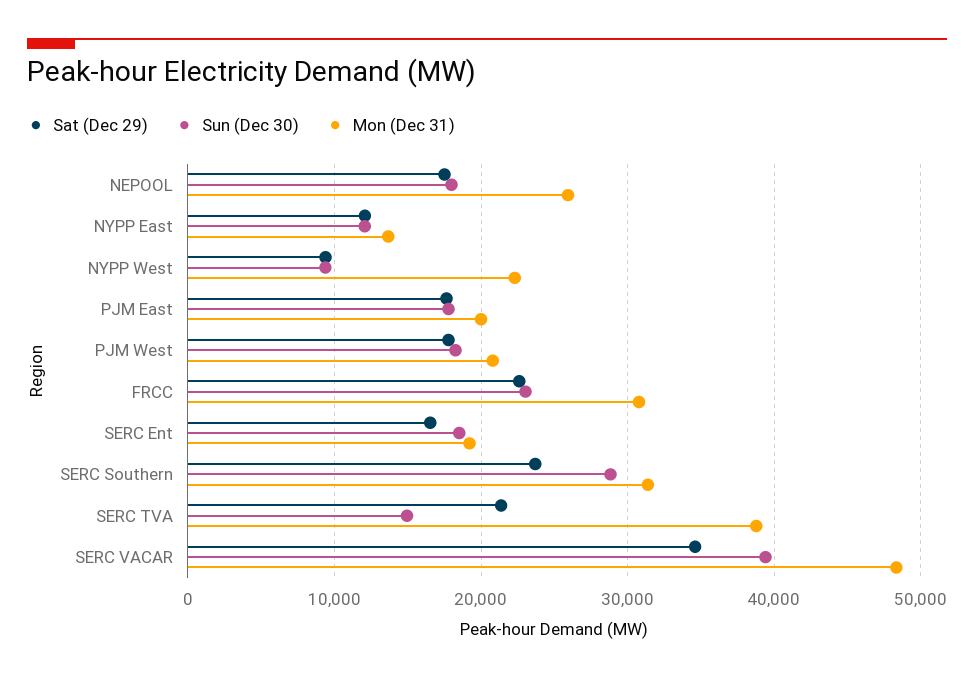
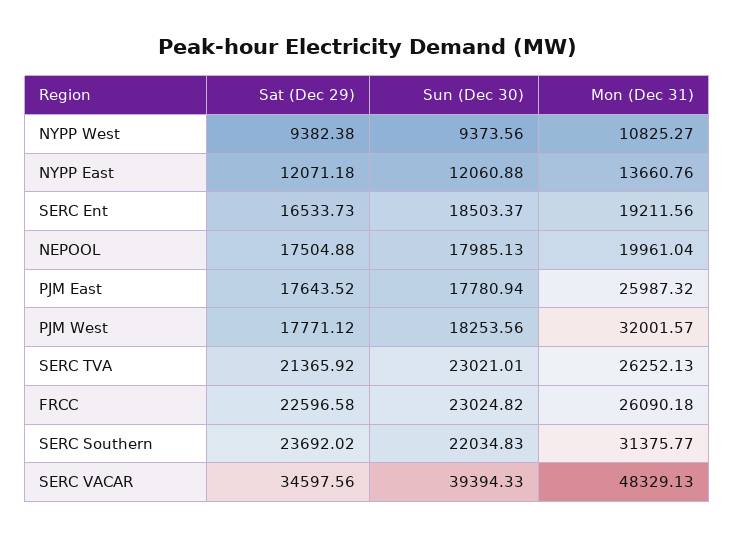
Mon (Dec 31), NEPOOL: 26000 -> 19961.04
Mon (Dec 31), NYPP West: 22000 -> 10825.27
Mon (Dec 31), PJM East: 20000 -> 25987.32
Mon (Dec 31), PJM West: 21000 -> 32001.57
Mon (Dec 31), FRCC: 31000 -> 26090.18
Sun (Dec 30), SERC Southern: 29000 -> 22034.83
Sun (Dec 30), SERC TVA: 15000 -> 23021.01
Mon (Dec 31), SERC TVA: 39000 -> 26252.13

